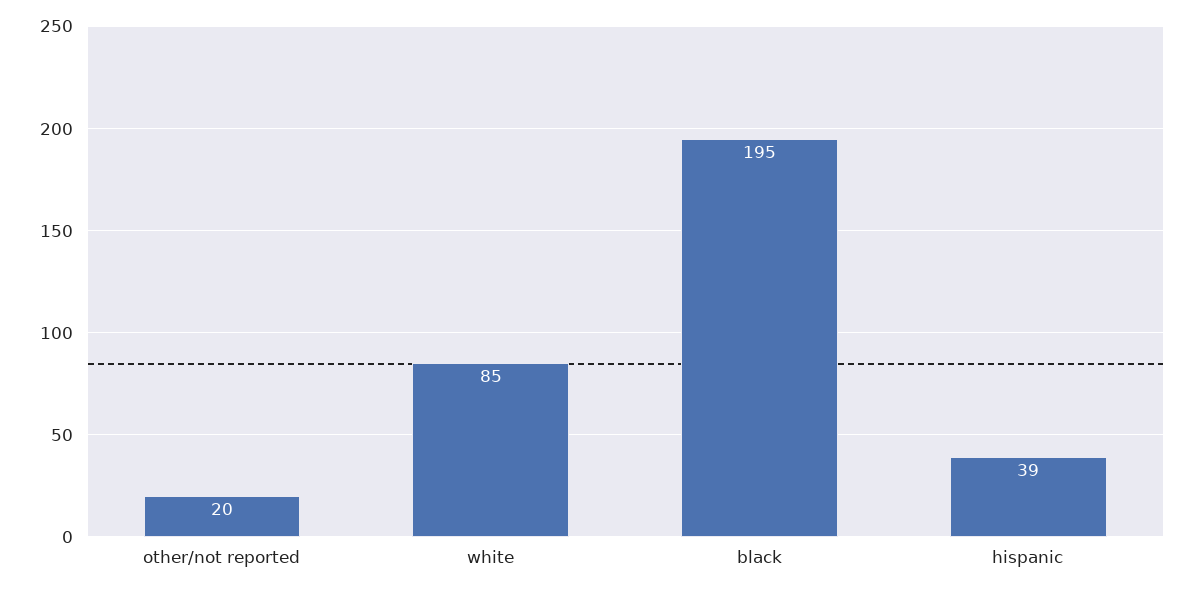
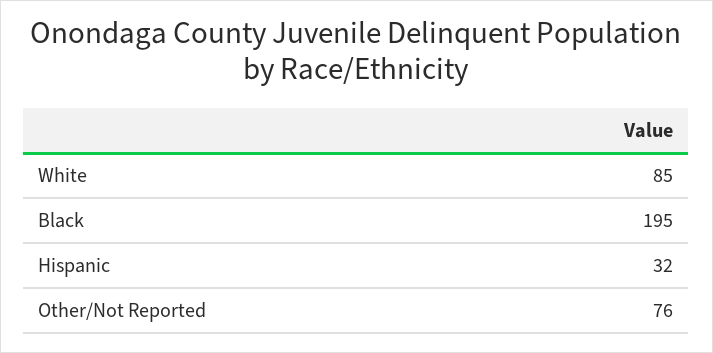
other/not reported: 20 -> 76
hispanic: 39 -> 32

